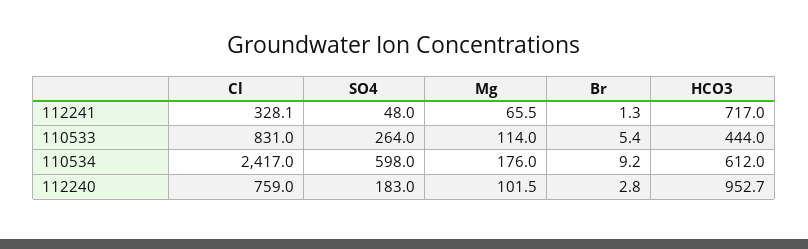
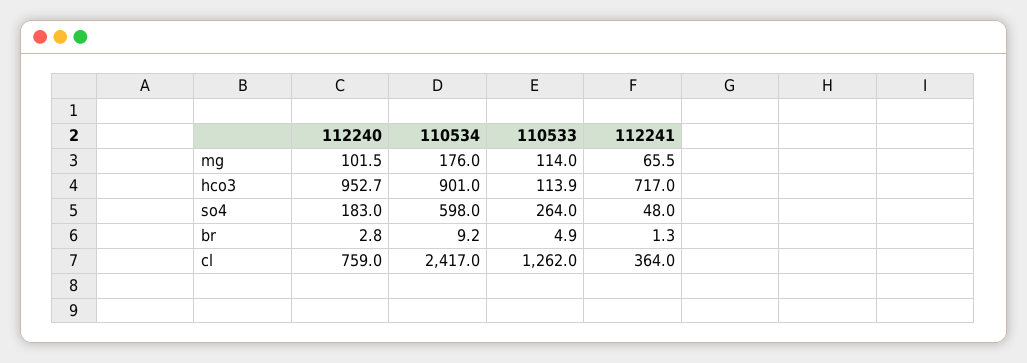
Cl, 112241: 328.1 -> 364
Cl, 110533: 831 -> 1262
Br, 110533: 5.4 -> 4.9
HCO3, 110533: 444 -> 113.9
HCO3, 110534: 612 -> 901

